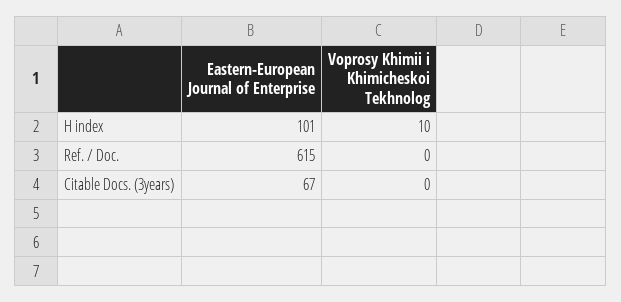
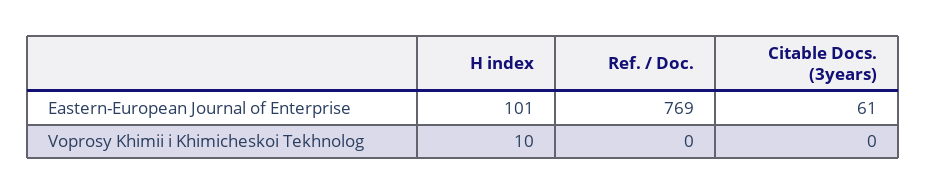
Eastern-European Journal of Enterprise, Ref. / Doc.: 615 -> 769
Eastern-European Journal of Enterprise, Citable Docs. (3years): 67 -> 61

